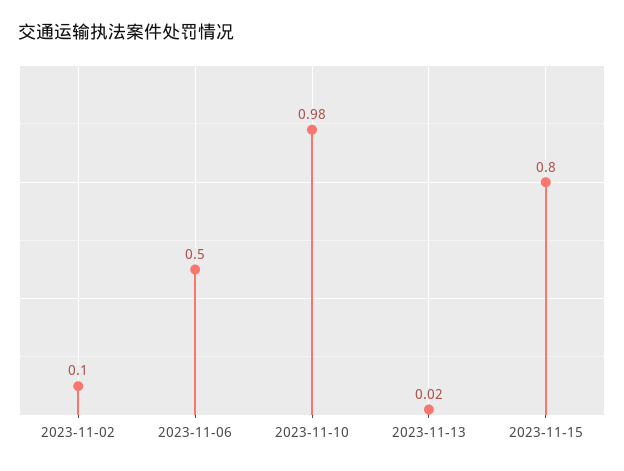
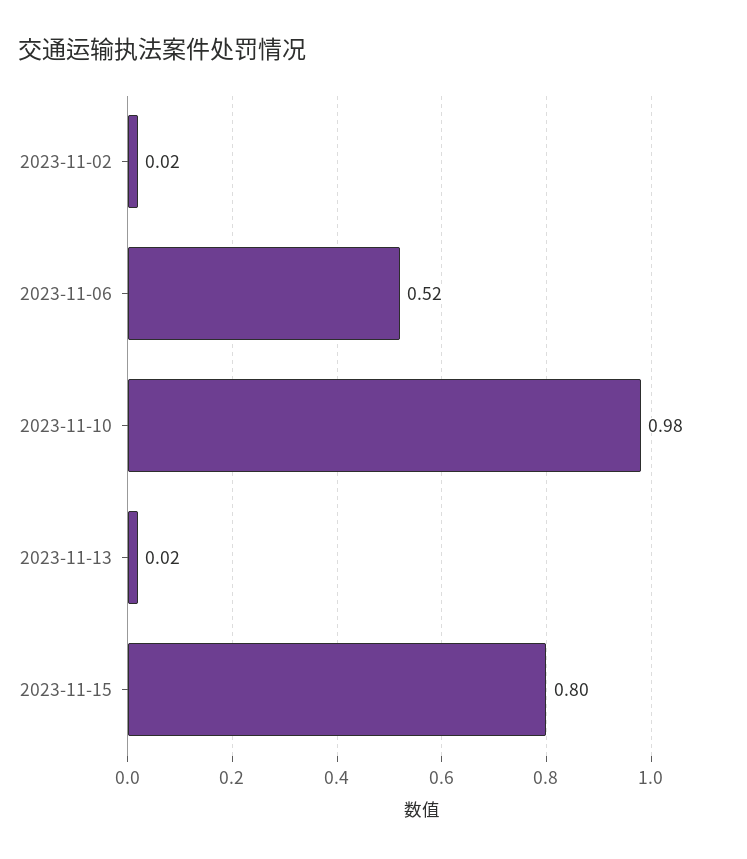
2023-11-02: 0.1 -> 0.02
2023-11-06: 0.5 -> 0.52

